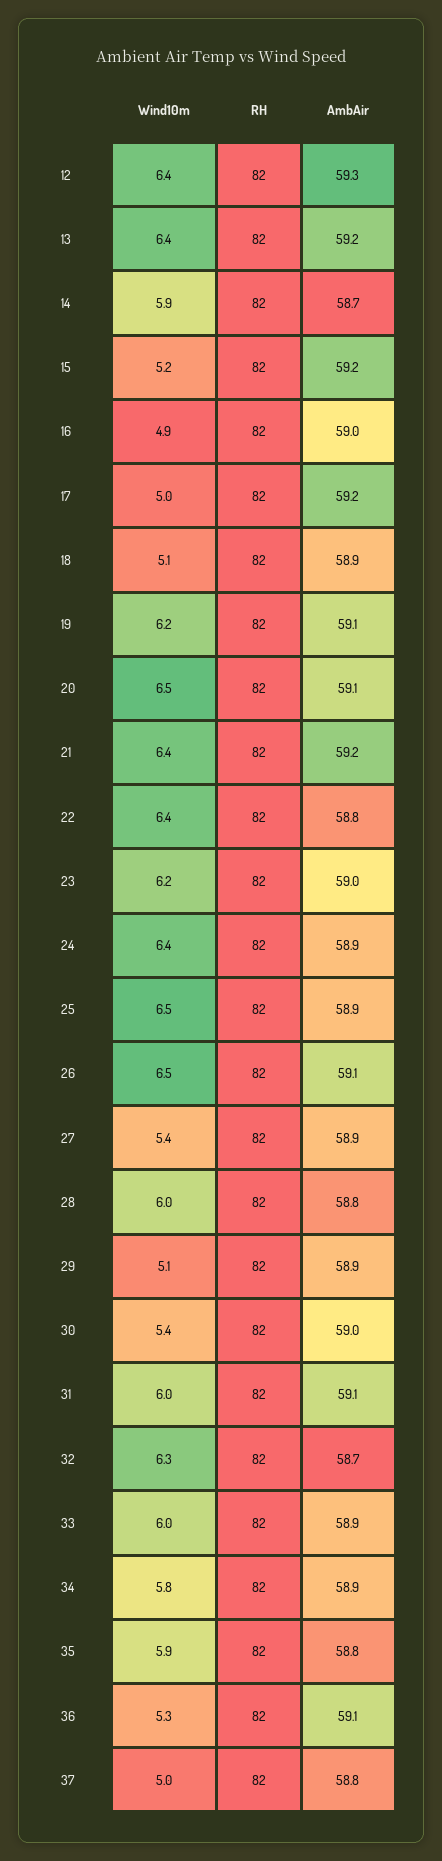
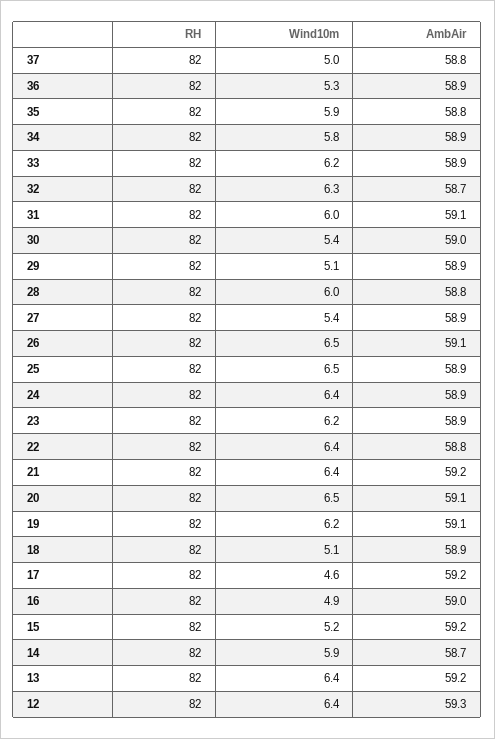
Wind10m, 17: 5 -> 4.6
AmbAir, 23: 59 -> 58.9
Wind10m, 33: 6 -> 6.2
AmbAir, 36: 59.1 -> 58.9

